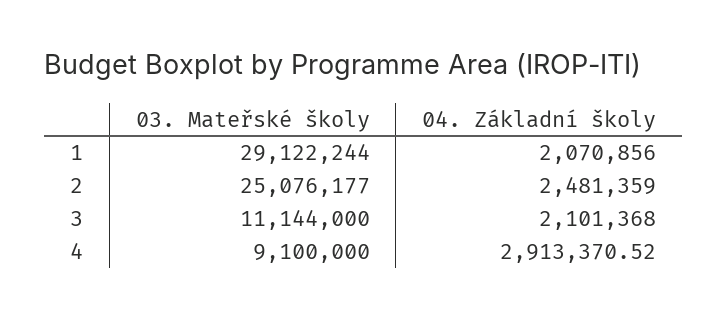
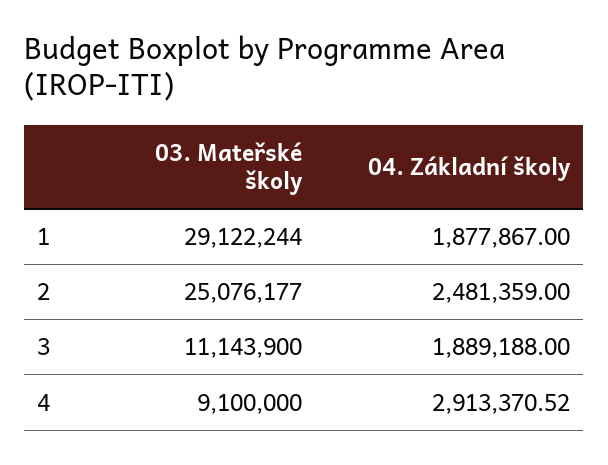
04. Základní školy, 1: 2070856 -> 1877867
03. Mateřské školy, 3: 11144000 -> 11143900
04. Základní školy, 3: 2101368 -> 1889188

